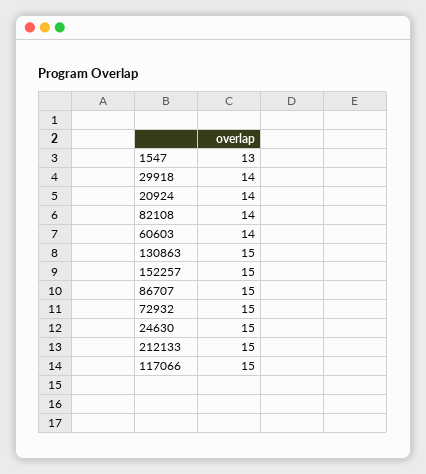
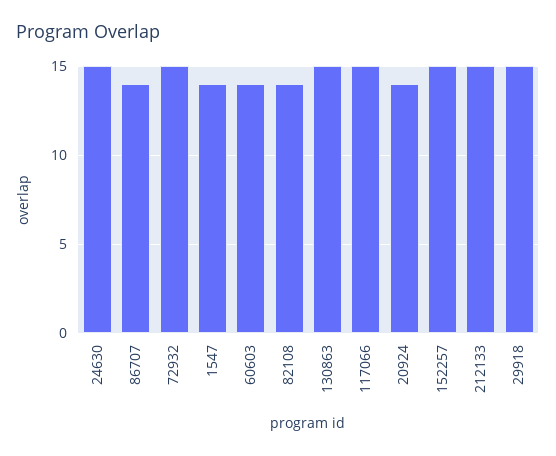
1547: 13 -> 14
29918: 14 -> 15
86707: 15 -> 14

